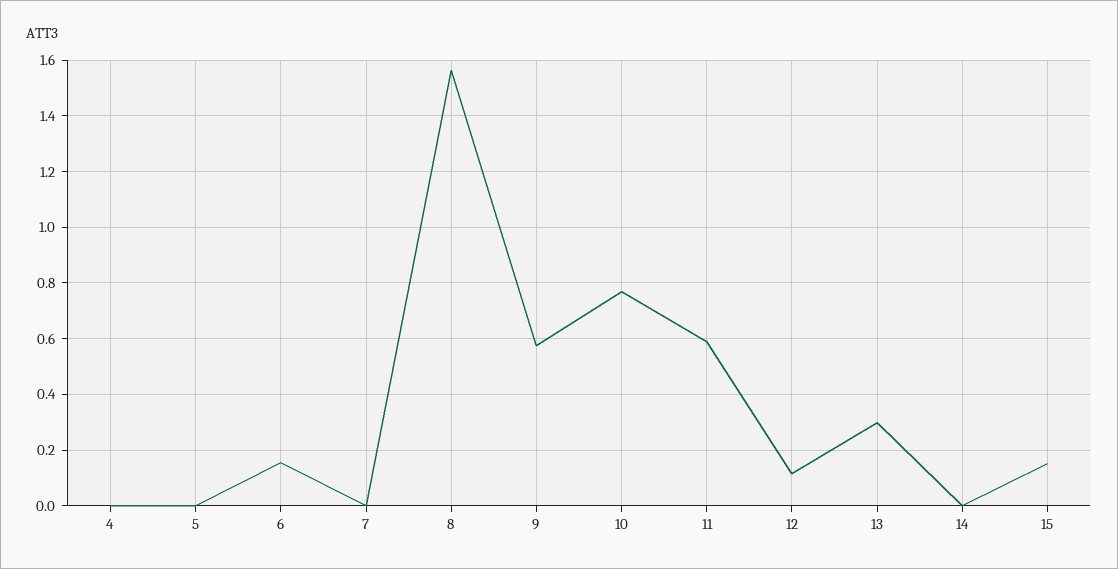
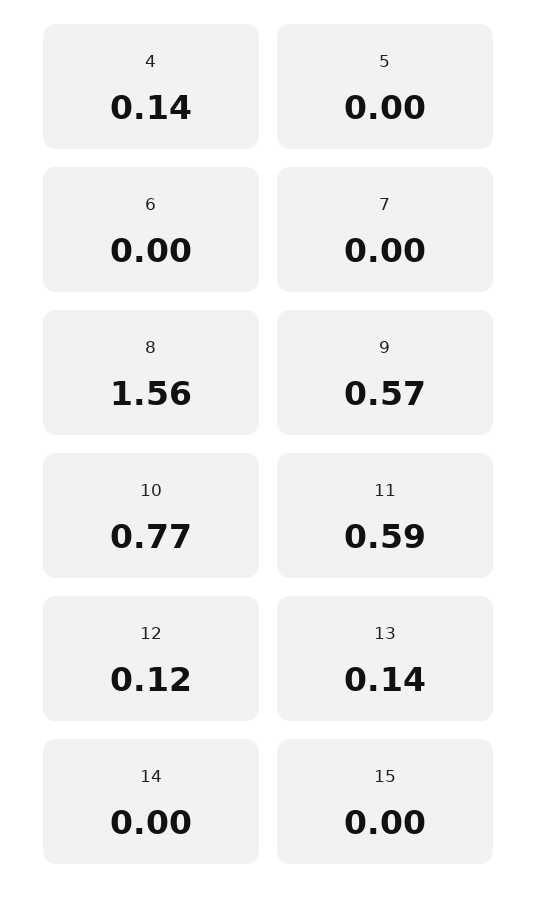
4: 0 -> 0.14
6: 0.15 -> 0
13: 0.3 -> 0.14
15: 0.15 -> 0

